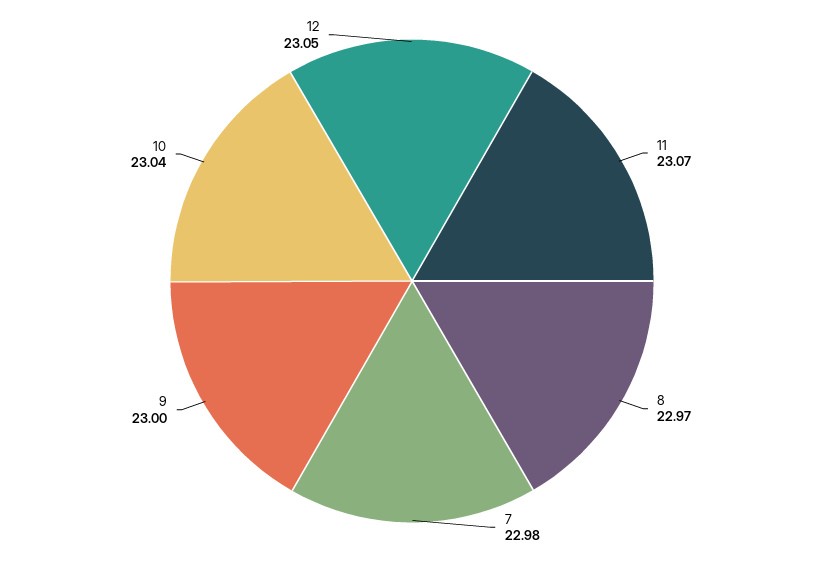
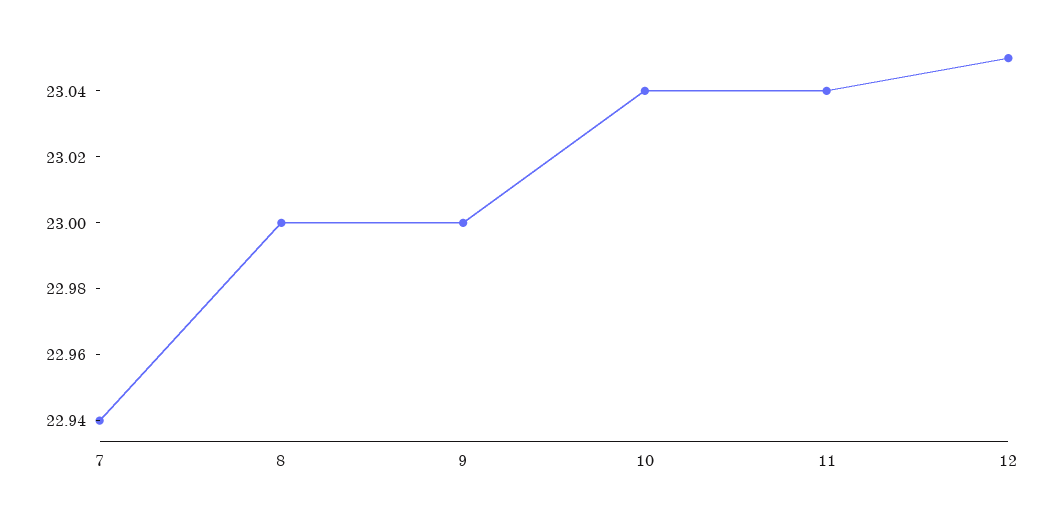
11: 23.07 -> 23.04
8: 22.97 -> 23
7: 22.98 -> 22.94

